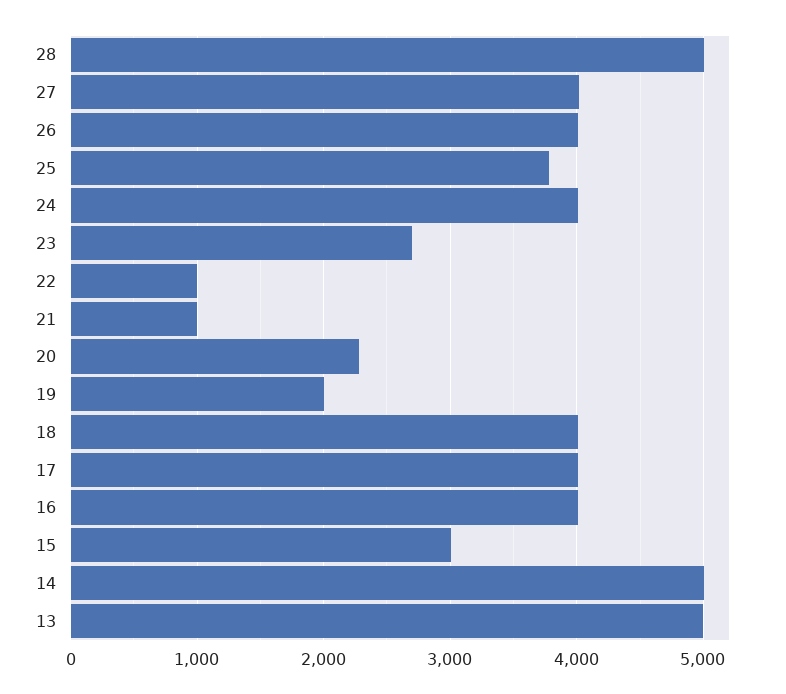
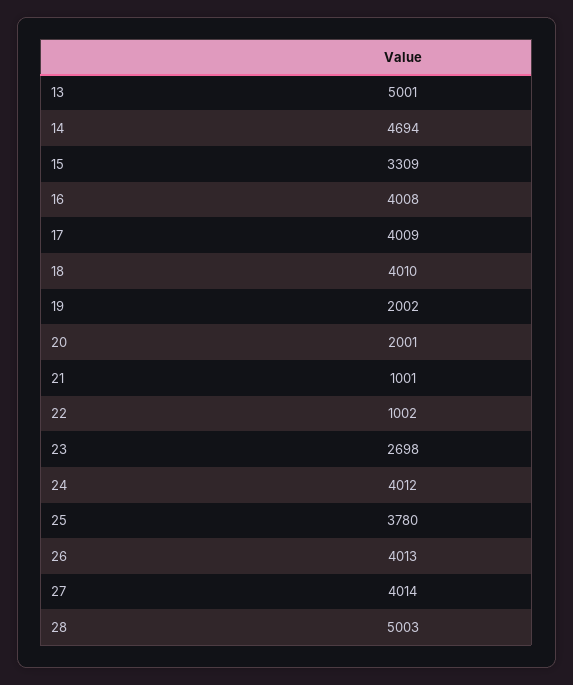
20: 2300 -> 2001
15: 3000 -> 3309
14: 5000 -> 4694

